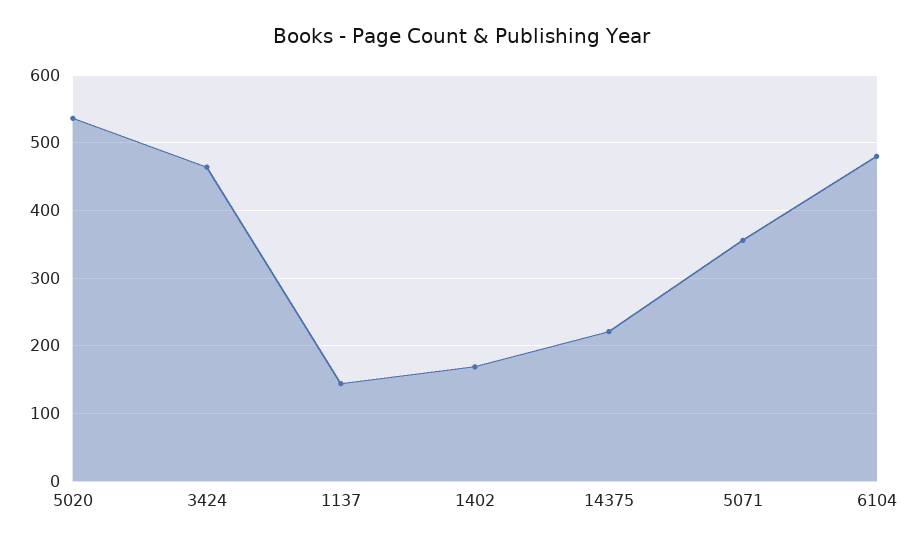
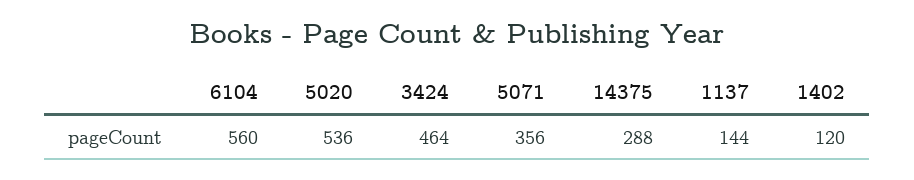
1402: 170 -> 120
14375: 220 -> 288
6104: 480 -> 560

